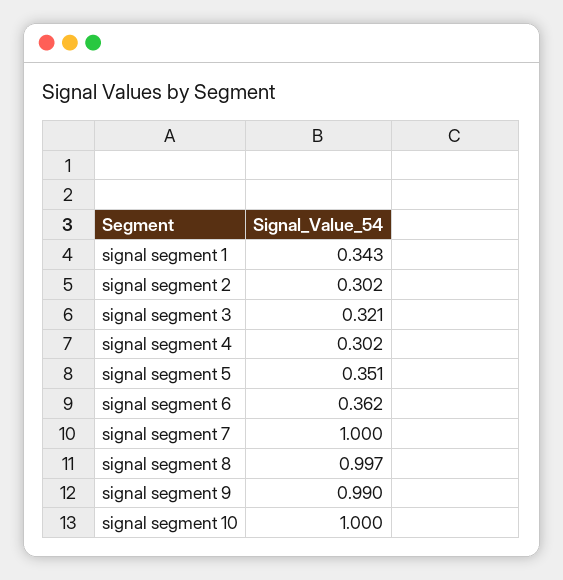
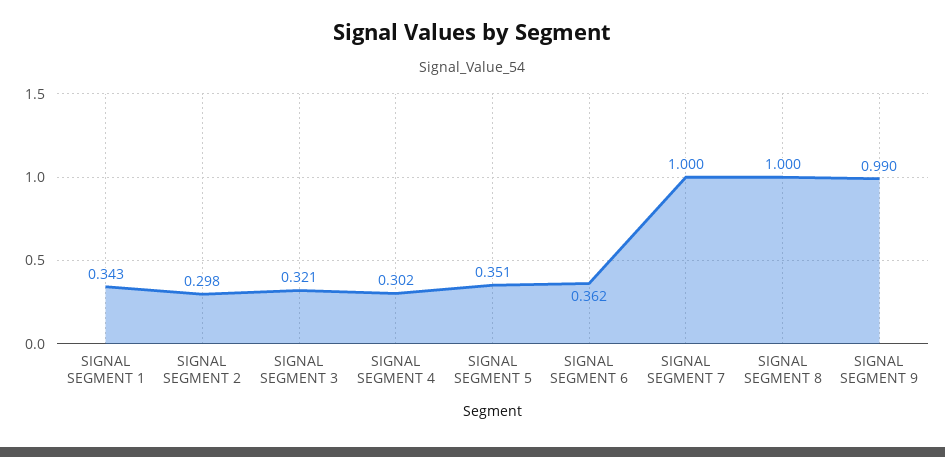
signal segment 2: 0.302 -> 0.298
signal segment 8: 0.997 -> 1
signal segment 10: 1 -> none

